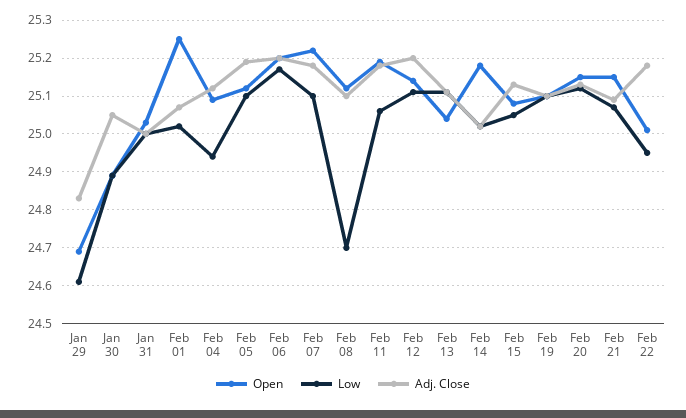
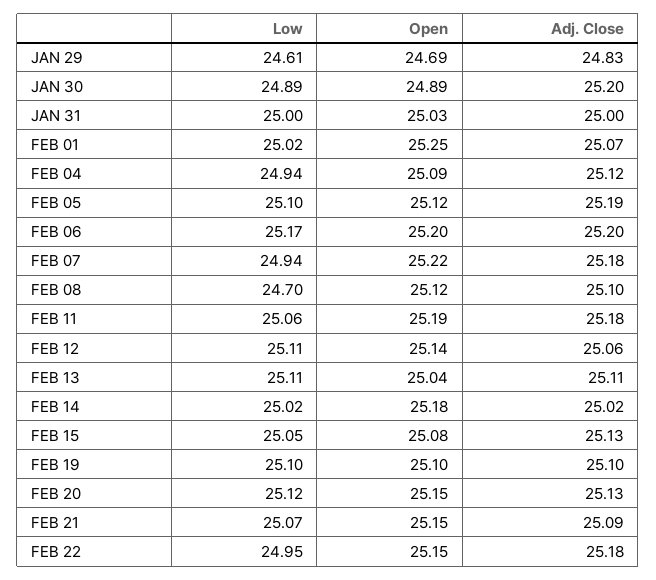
Adj. Close, Jan 30: 25.05 -> 25.2
Low, Feb 07: 25.1 -> 24.94
Adj. Close, Feb 12: 25.2 -> 25.06
Open, Feb 22: 25 -> 25.15

